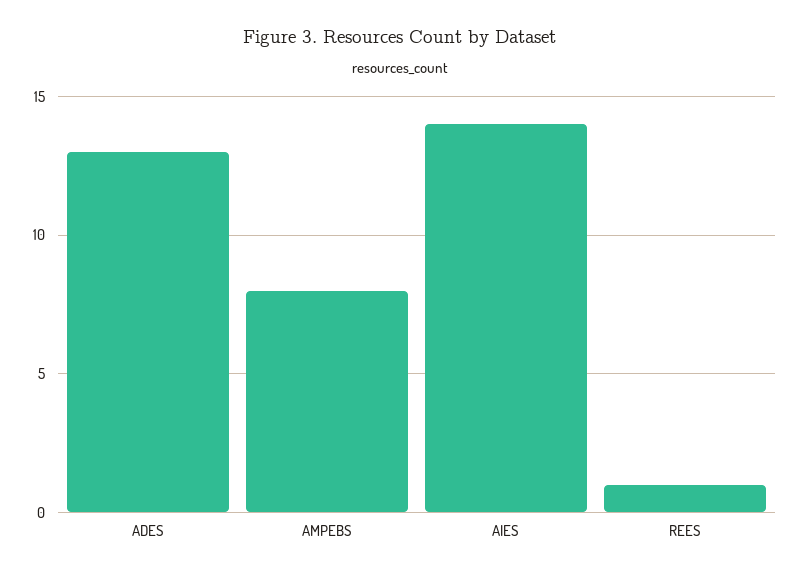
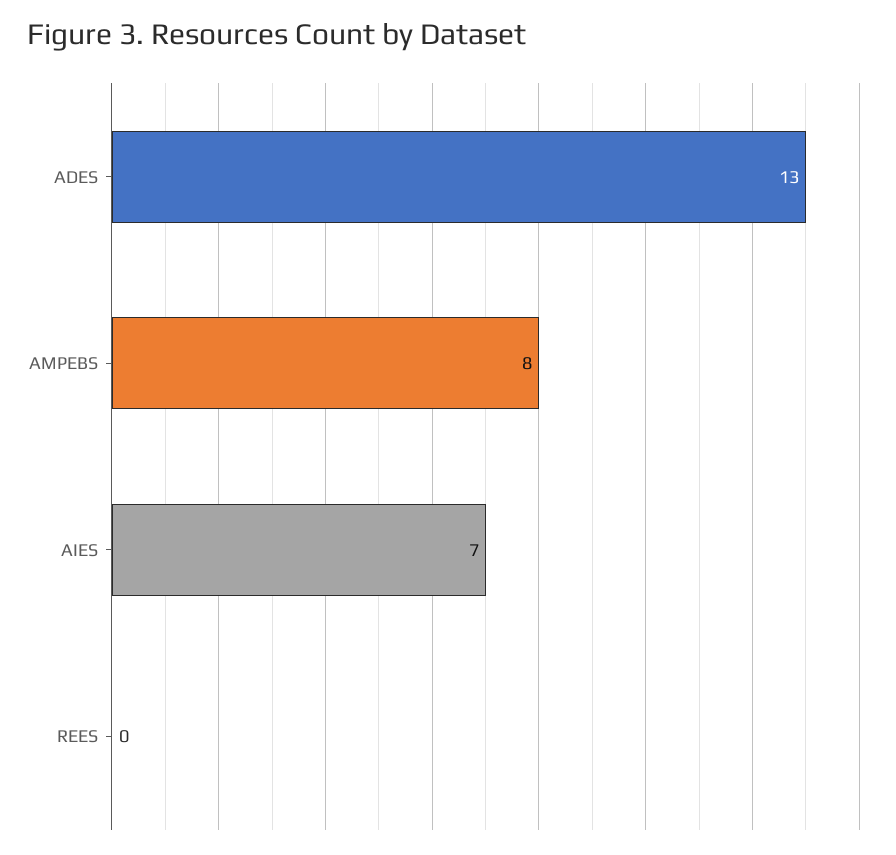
AIES: 14 -> 7
REES: 1 -> 0

